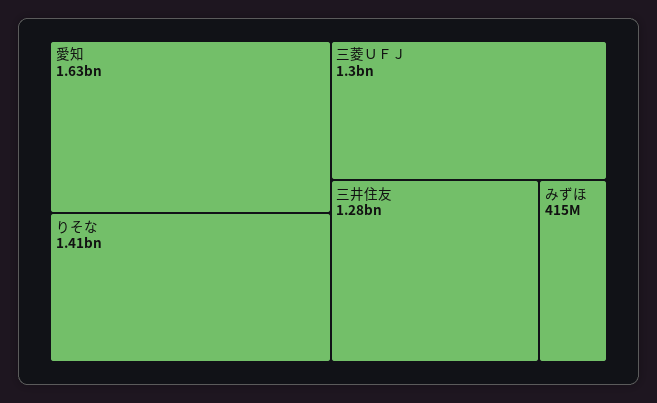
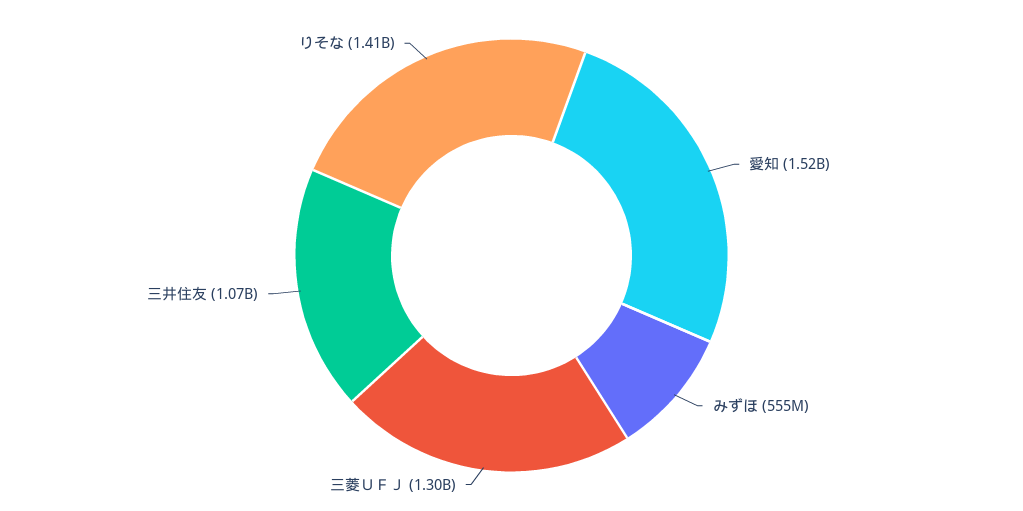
愛知: 1630000000 -> 1520000000
三井住友: 1280000000 -> 1070000000
みずほ: 415000000 -> 555000000

